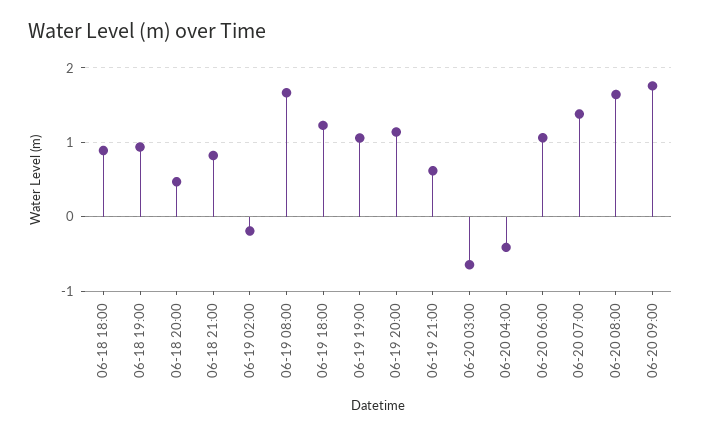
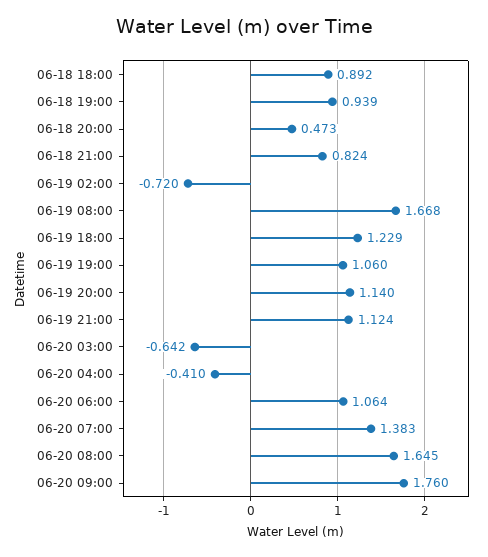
06-19 02:00: -0.2 -> -0.72
06-19 21:00: 0.6 -> 1.124

